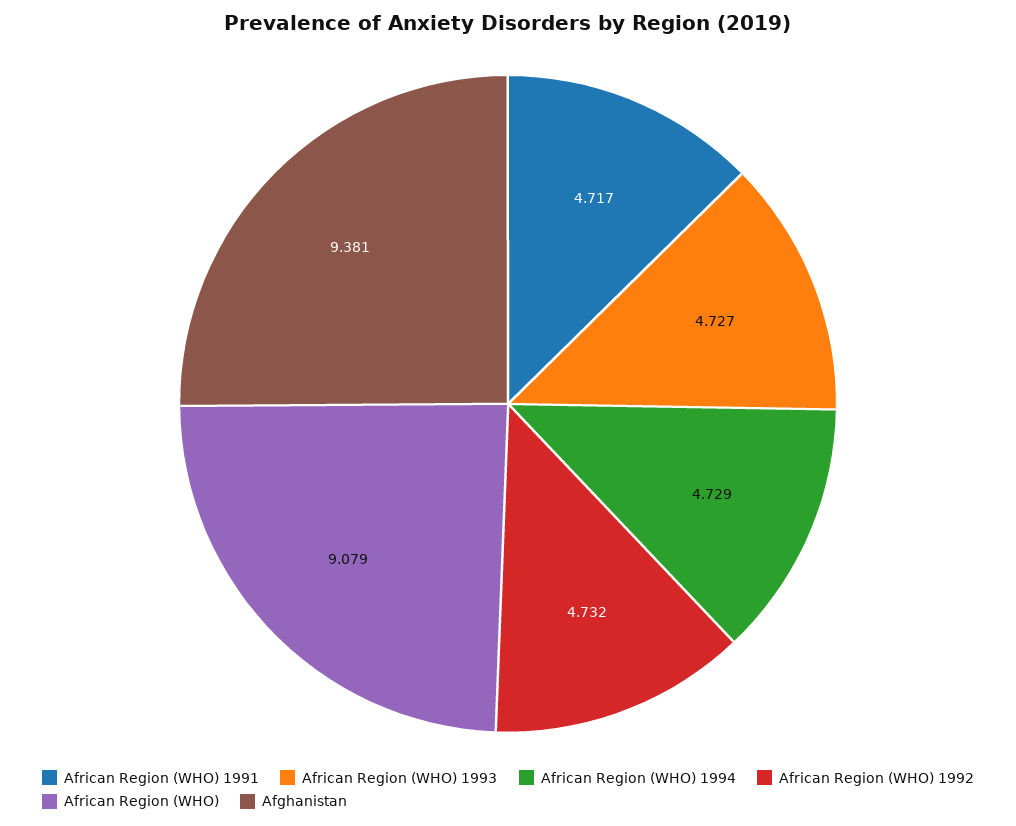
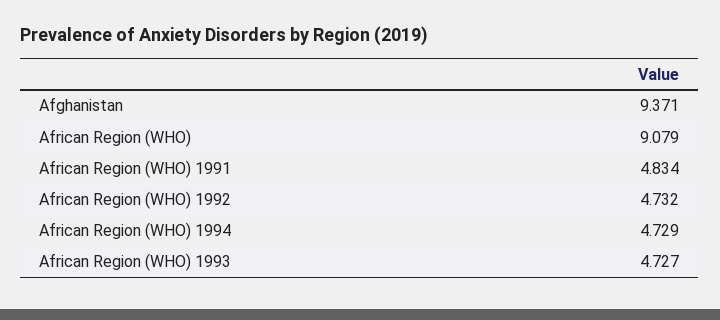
African Region (WHO) 1991: 4.717 -> 4.834
Afghanistan: 9.381 -> 9.371

